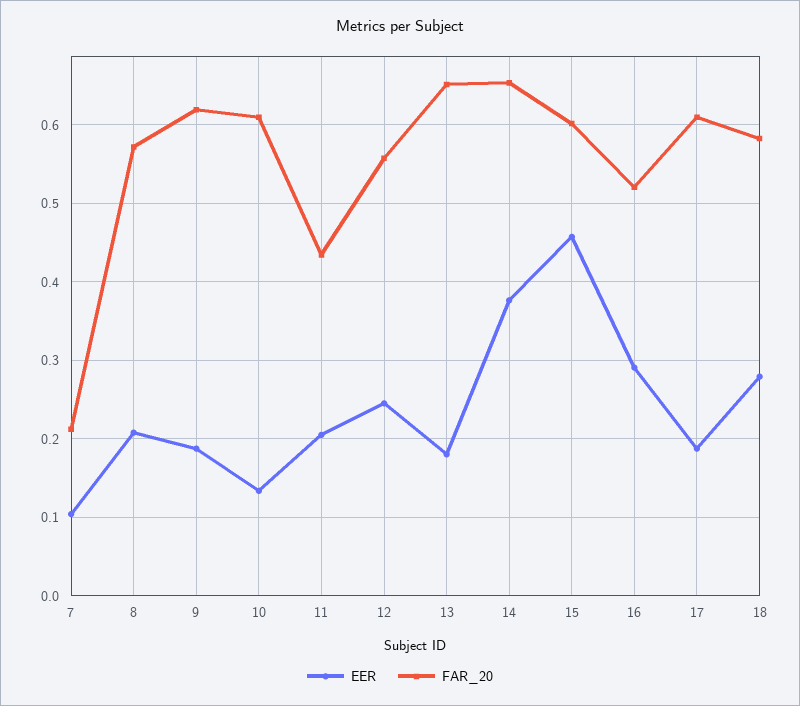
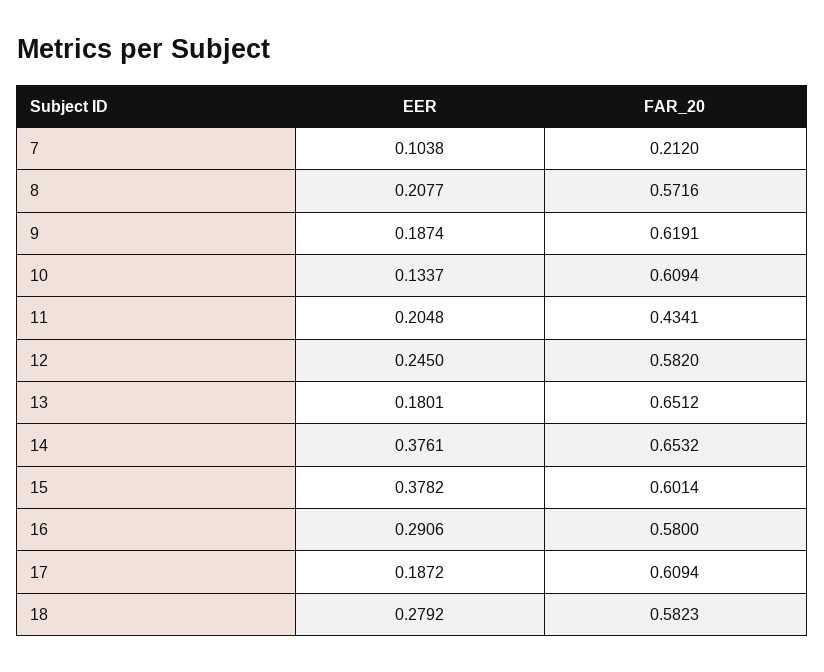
FAR_20, 12: 0.56 -> 0.582
EER, 15: 0.46 -> 0.3782
FAR_20, 16: 0.52 -> 0.58

